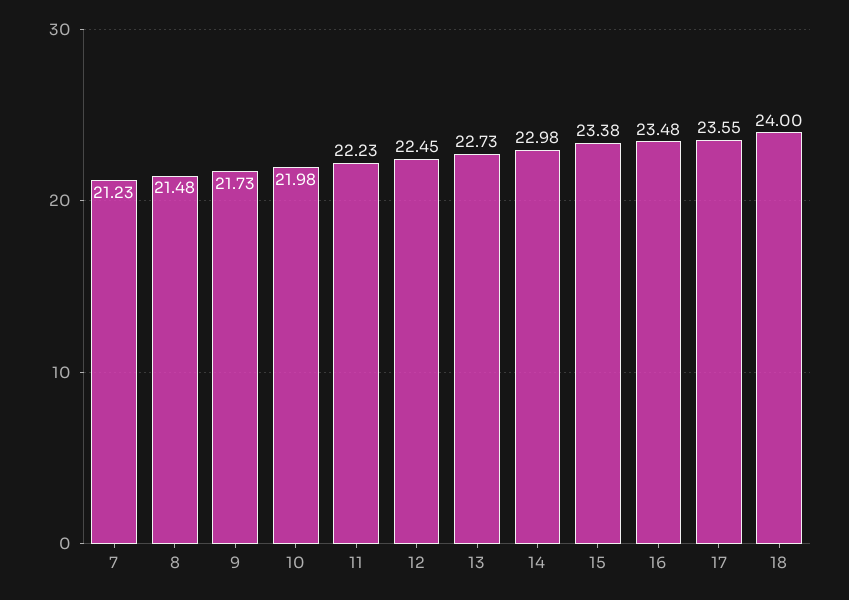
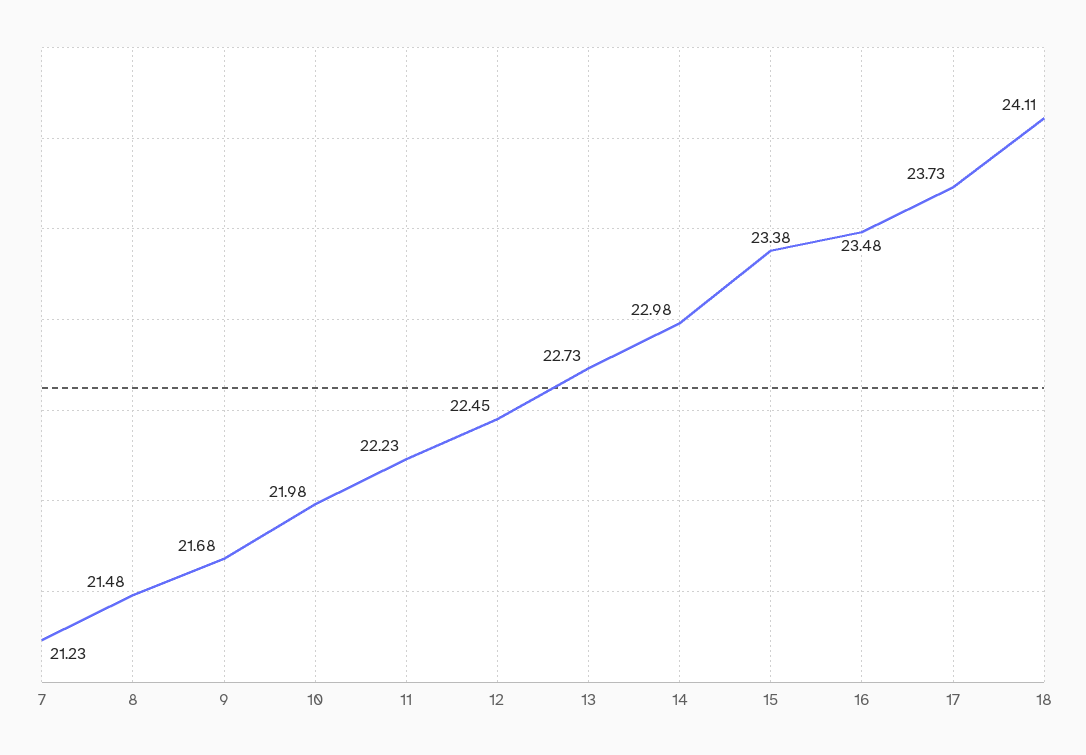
9: 21.73 -> 21.68
17: 23.55 -> 23.73
18: 24 -> 24.11

